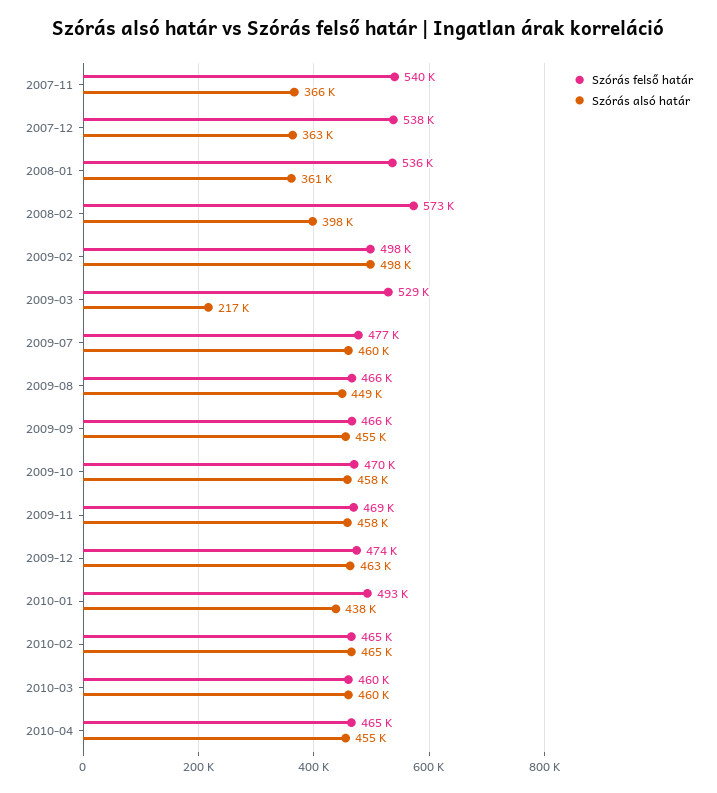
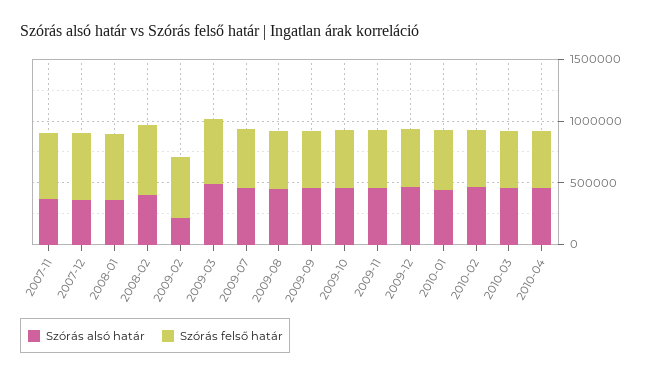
Szórás alsó határ, 2009-02: 498000 -> 200000
Szórás alsó határ, 2009-03: 217000 -> 500000

